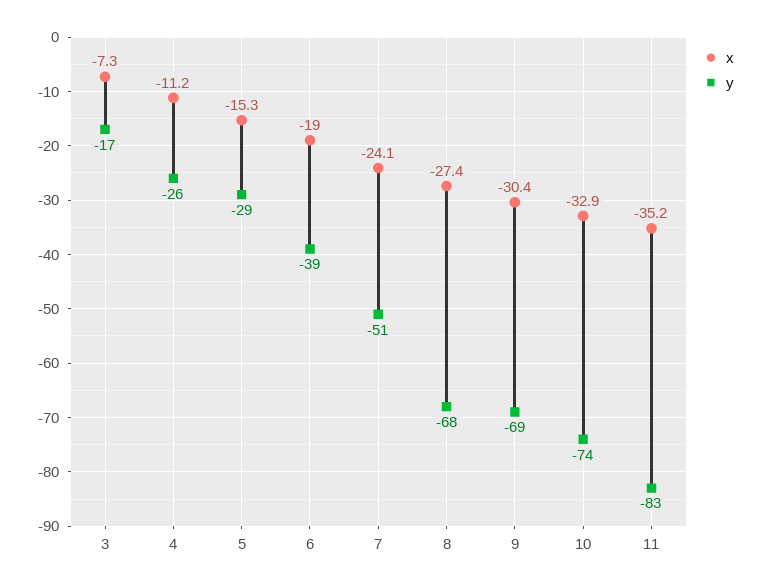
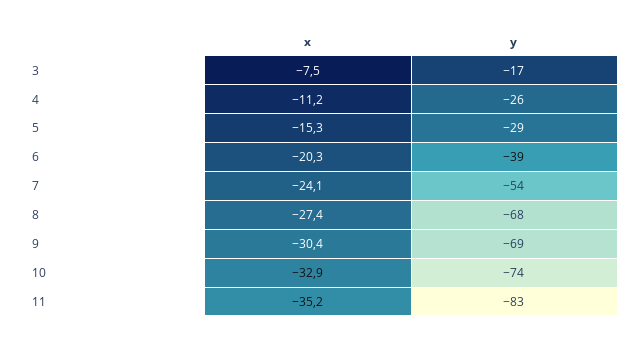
x, 3: -7.3 -> -7.5
x, 6: -19 -> -20.3
y, 7: -51 -> -54

